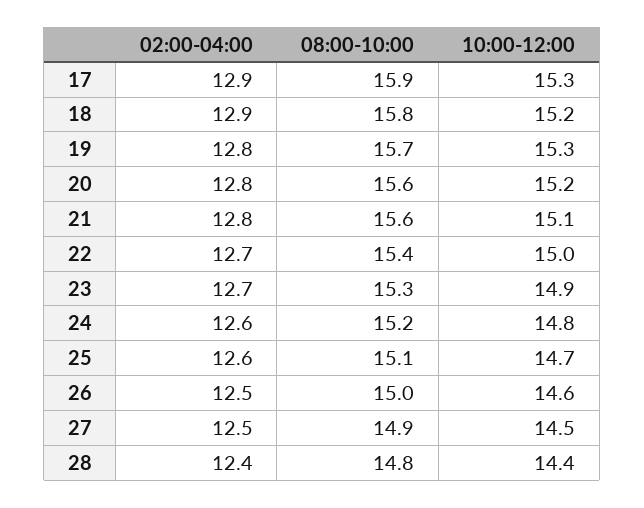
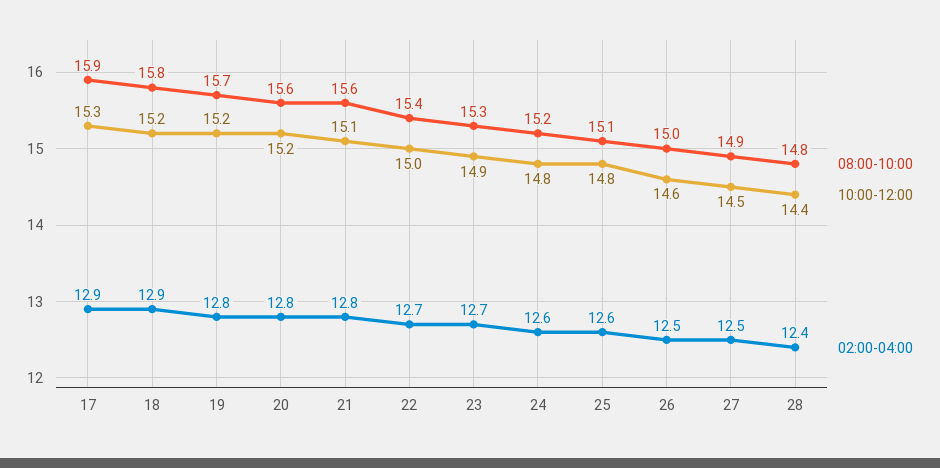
10:00-12:00, 19: 15.3 -> 15.2
10:00-12:00, 25: 14.7 -> 14.8

